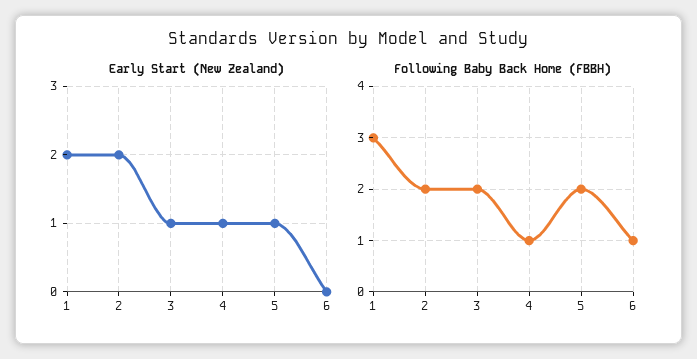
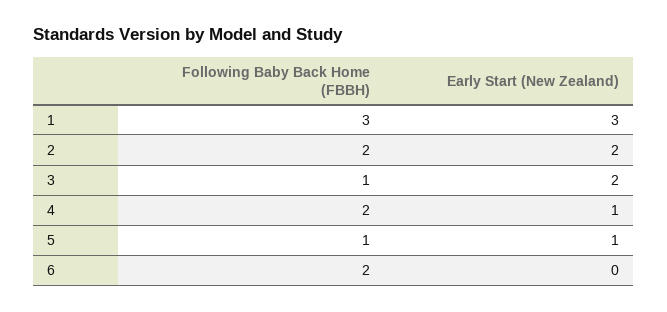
Early Start (New Zealand), 1: 2 -> 3
Early Start (New Zealand), 3: 1 -> 2
Following Baby Back Home (FBBH), 3: 2 -> 1
Following Baby Back Home (FBBH), 4: 1 -> 2
Following Baby Back Home (FBBH), 5: 2 -> 1
Following Baby Back Home (FBBH), 6: 1 -> 2

